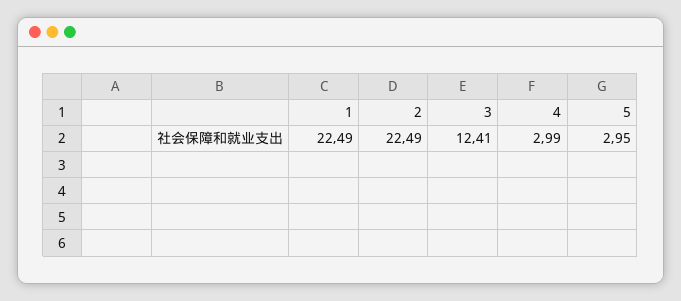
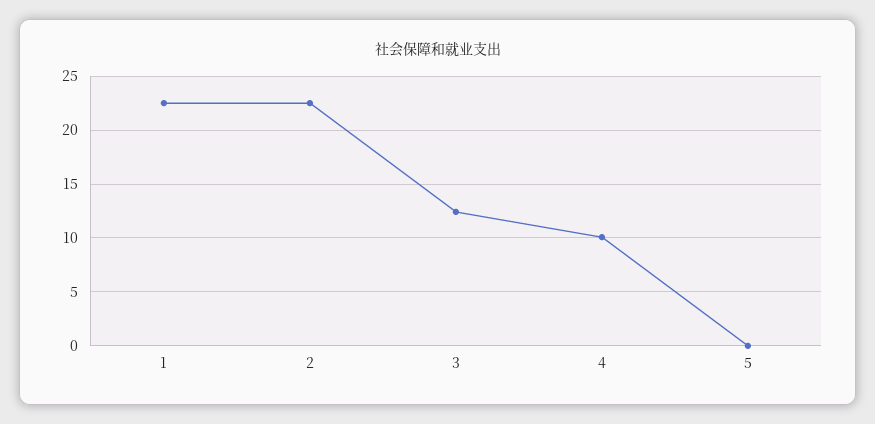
4: 2.99 -> 10
5: 2.95 -> 0

